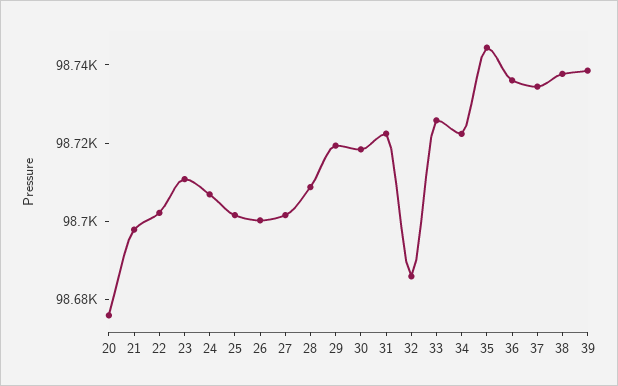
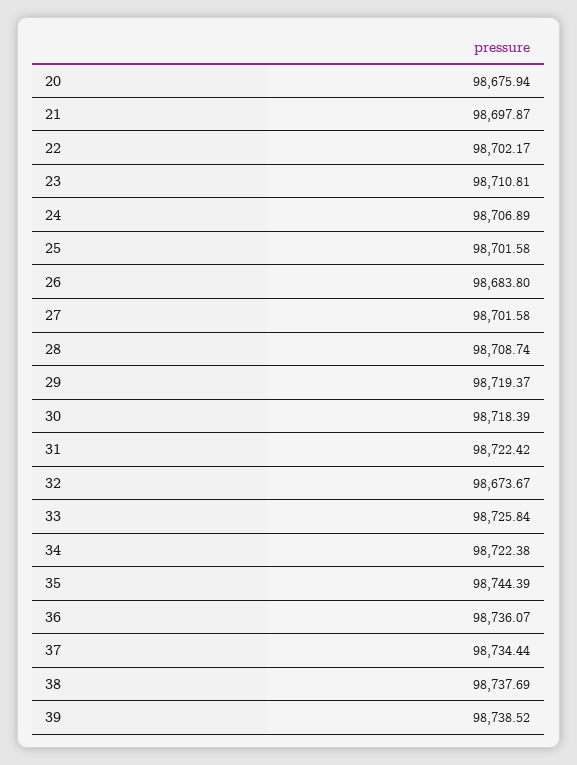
26: 98700 -> 98683.8
32: 98685 -> 98673.67

